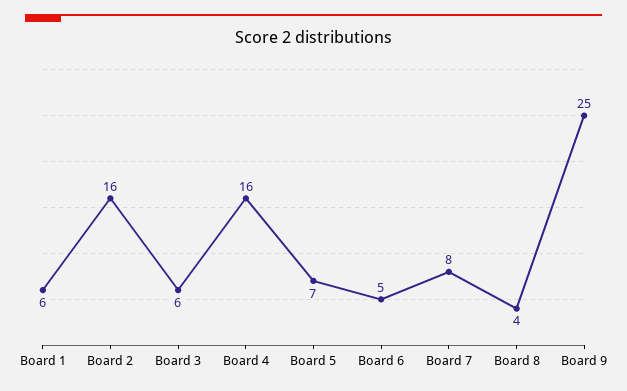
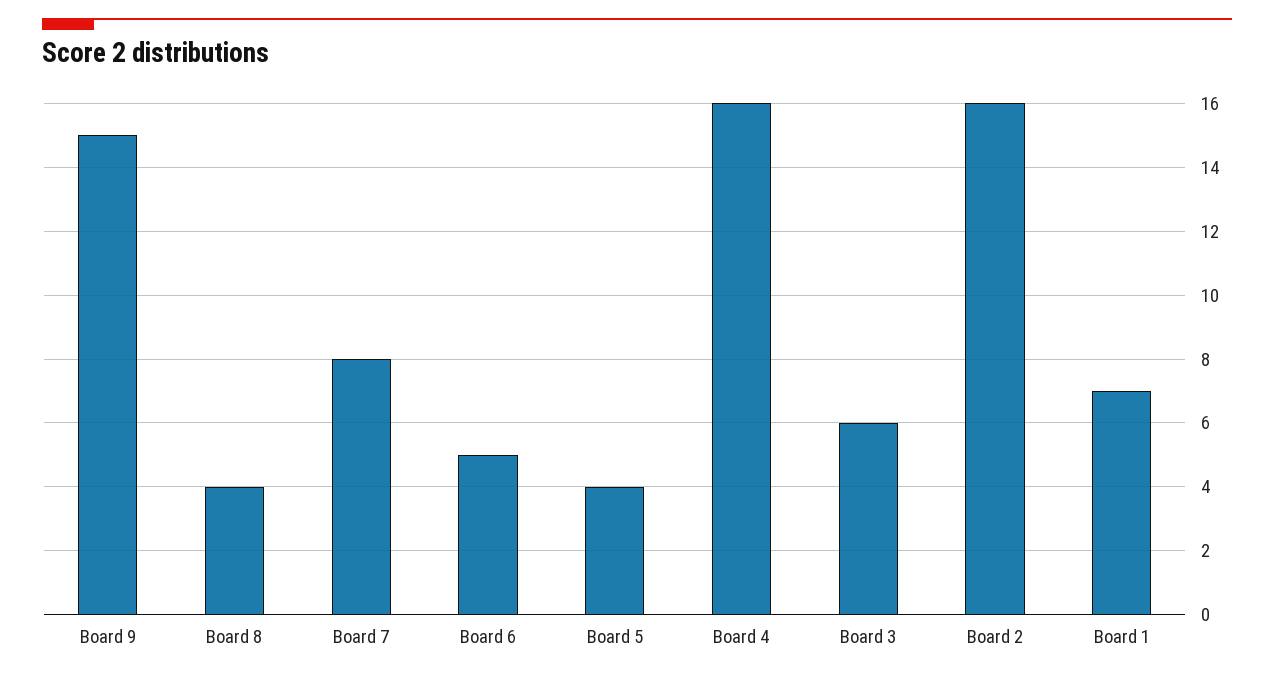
Board 1: 6 -> 7
Board 5: 7 -> 4
Board 9: 25 -> 15

